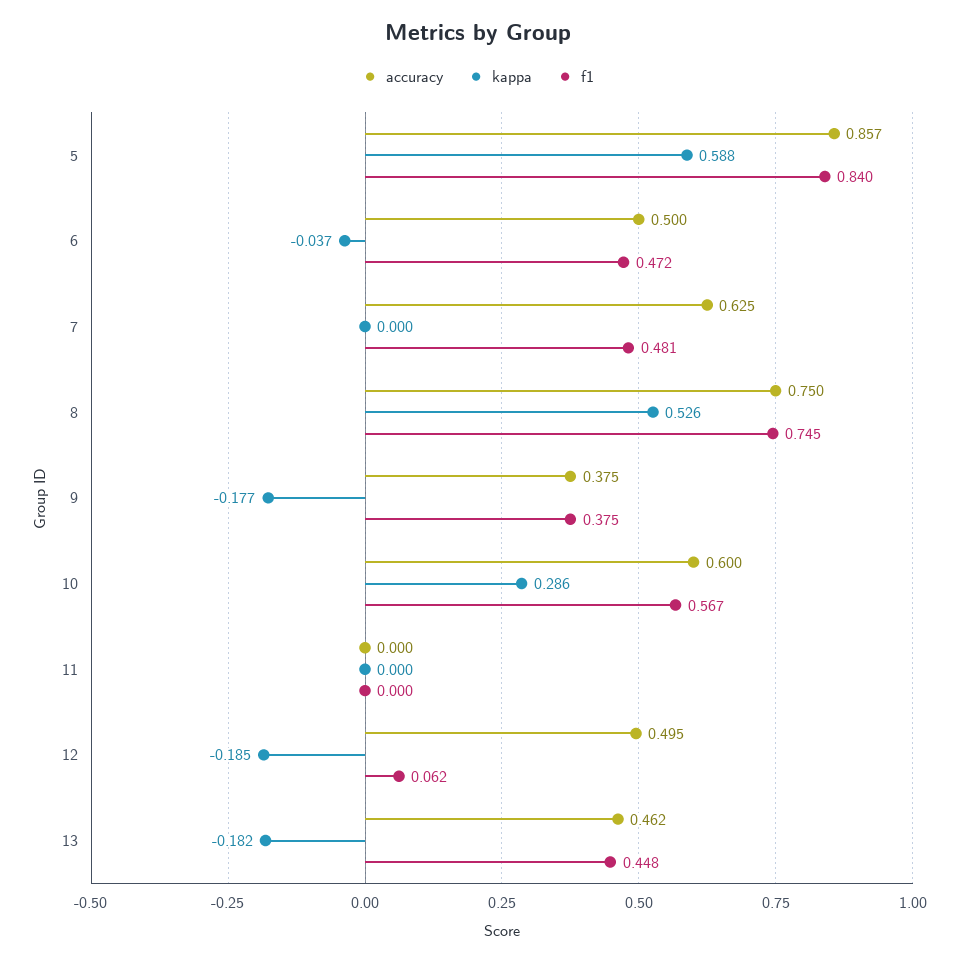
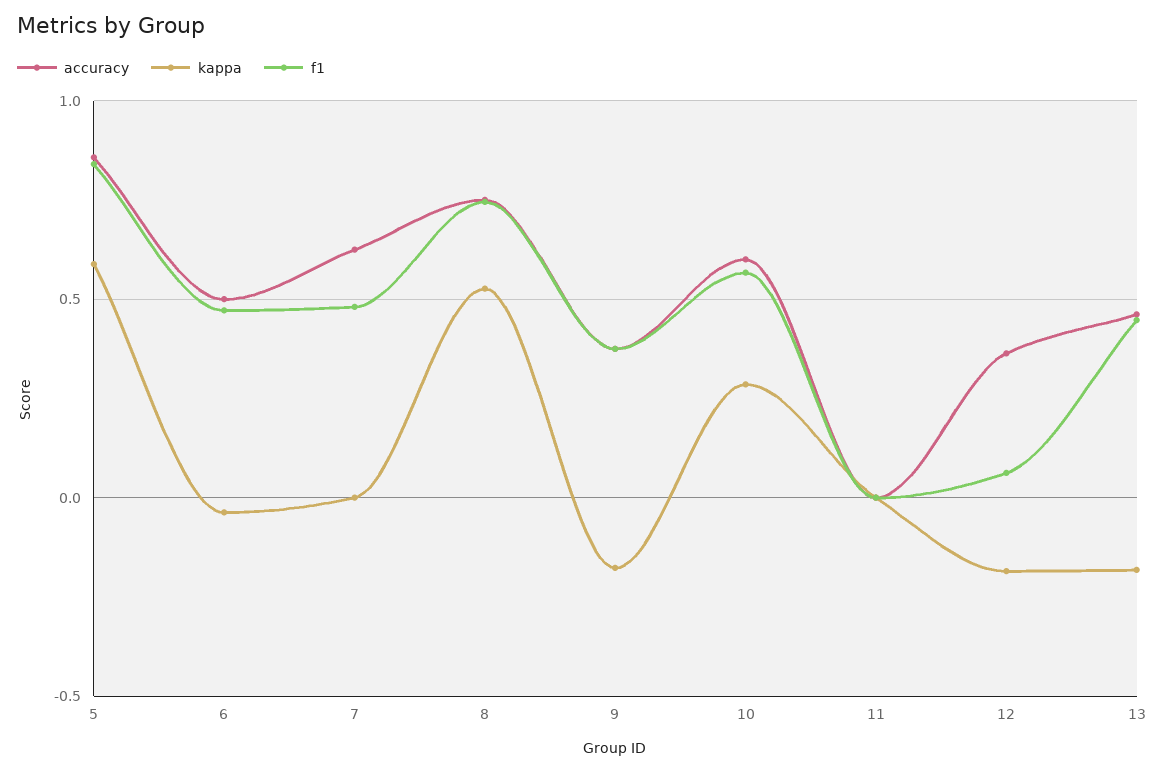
accuracy, 12: 0.495 -> 0.35

